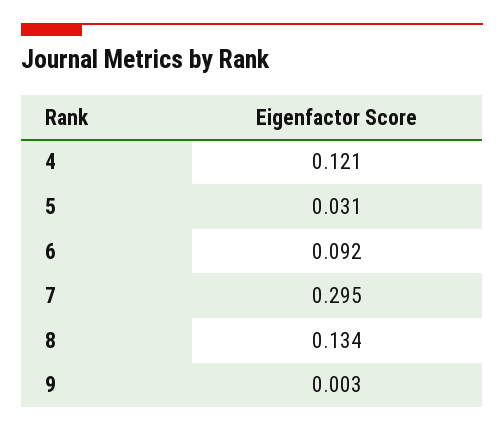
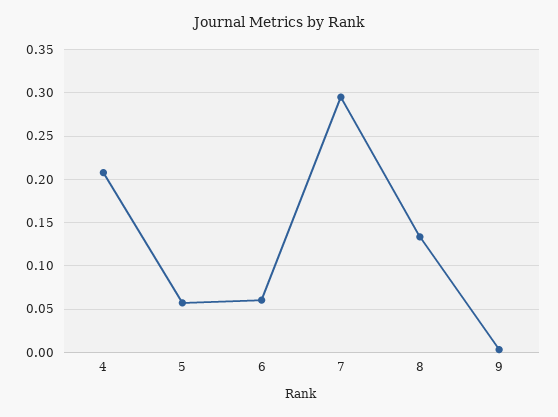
4: 0.121 -> 0.21
5: 0.031 -> 0.06
6: 0.092 -> 0.06

